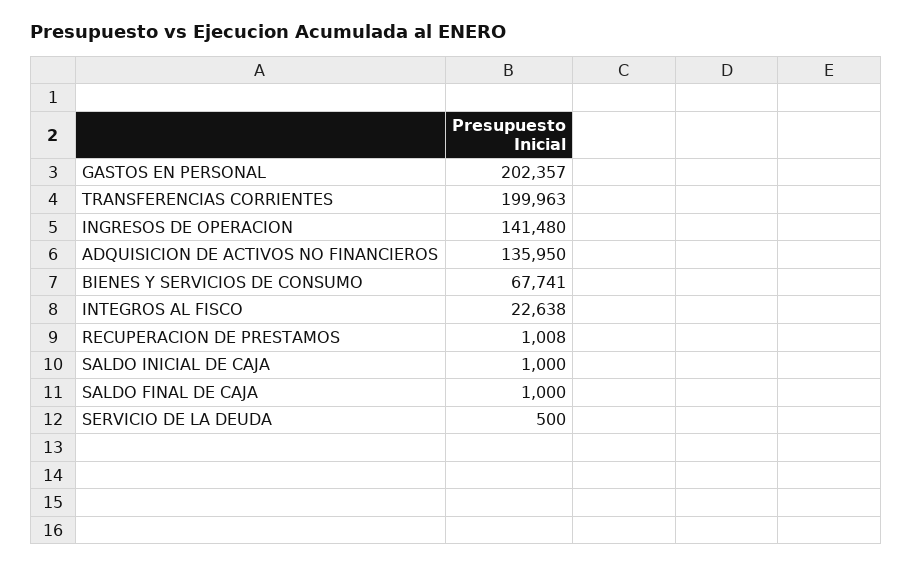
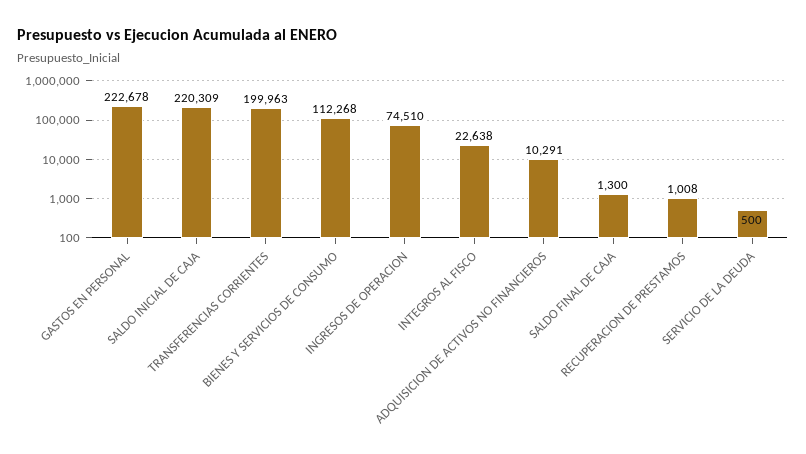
GASTOS EN PERSONAL: 202357 -> 222678
INGRESOS DE OPERACION: 141480 -> 74510
ADQUISICION DE ACTIVOS NO FINANCIEROS: 135950 -> 10291
BIENES Y SERVICIOS DE CONSUMO: 67741 -> 112268
SALDO INICIAL DE CAJA: 1000 -> 220309
SALDO FINAL DE CAJA: 1000 -> 1300

